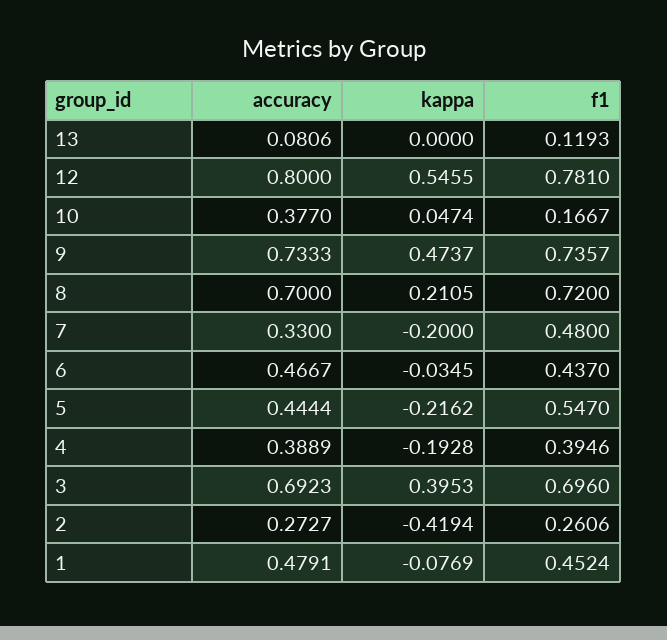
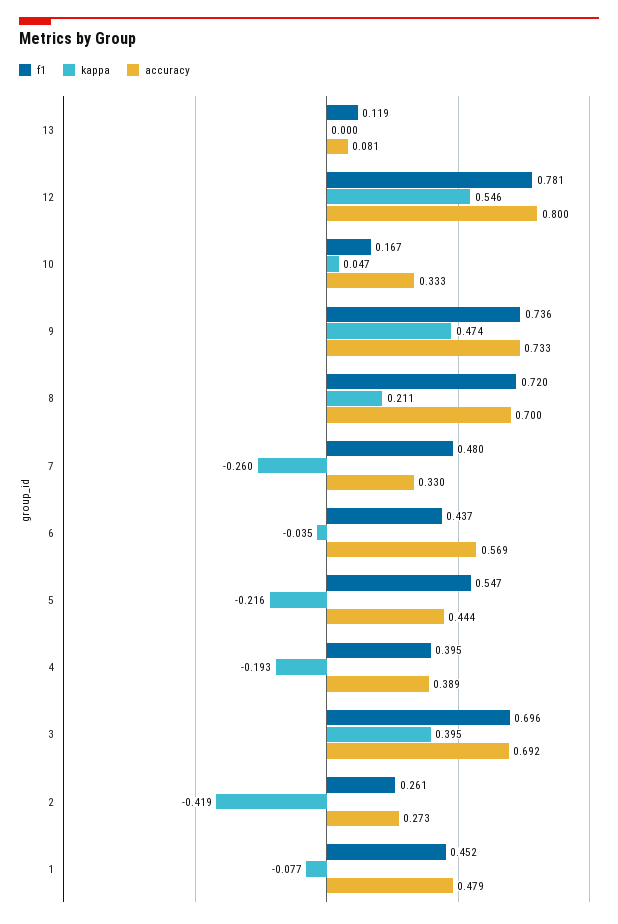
accuracy, 10: 0.377 -> 0.333
kappa, 7: -0.2 -> -0.26
accuracy, 6: 0.4667 -> 0.569

